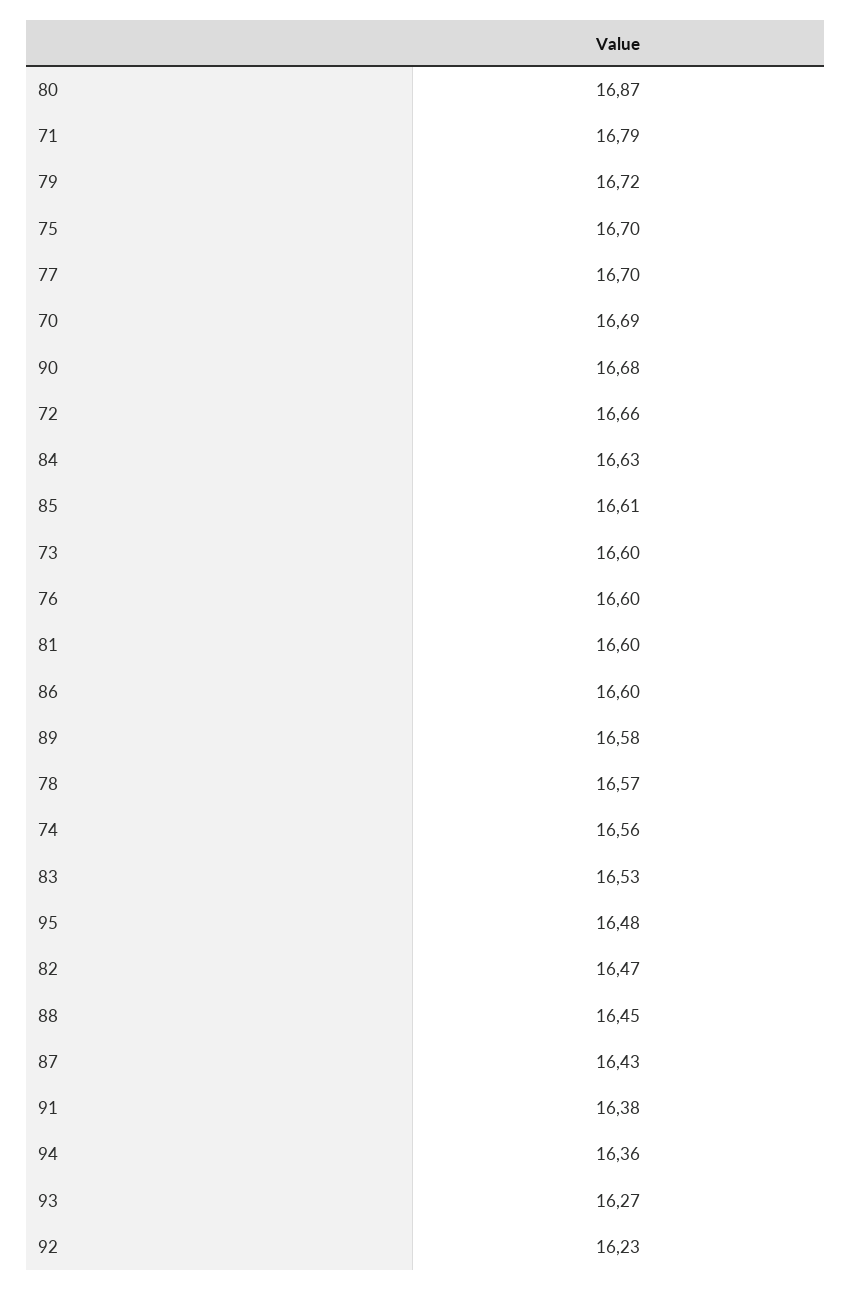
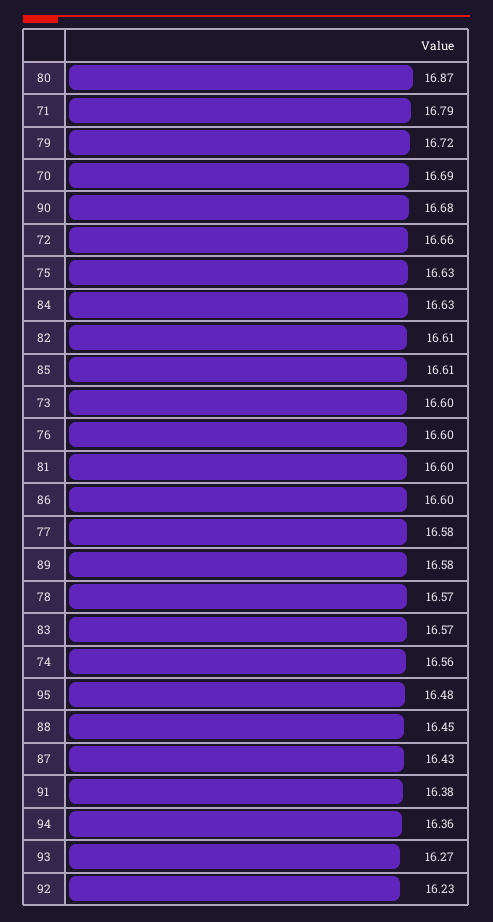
75: 16.7 -> 16.63
77: 16.7 -> 16.58
83: 16.53 -> 16.57
82: 16.47 -> 16.61

